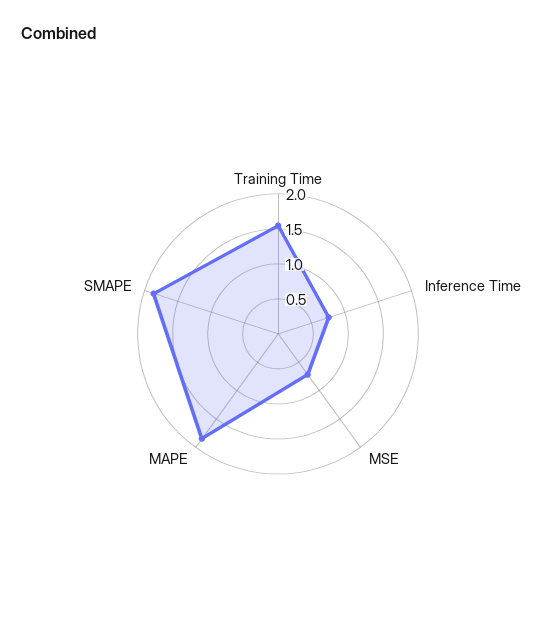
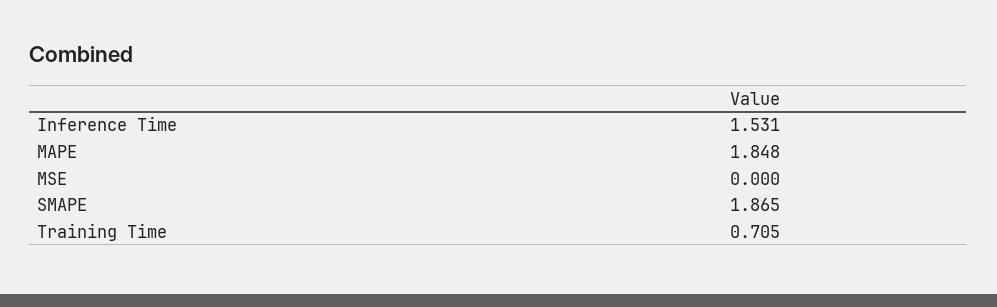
Training Time: 1.5 -> 0.705
Inference Time: 0.75 -> 1.531
MSE: 0.75 -> 0

